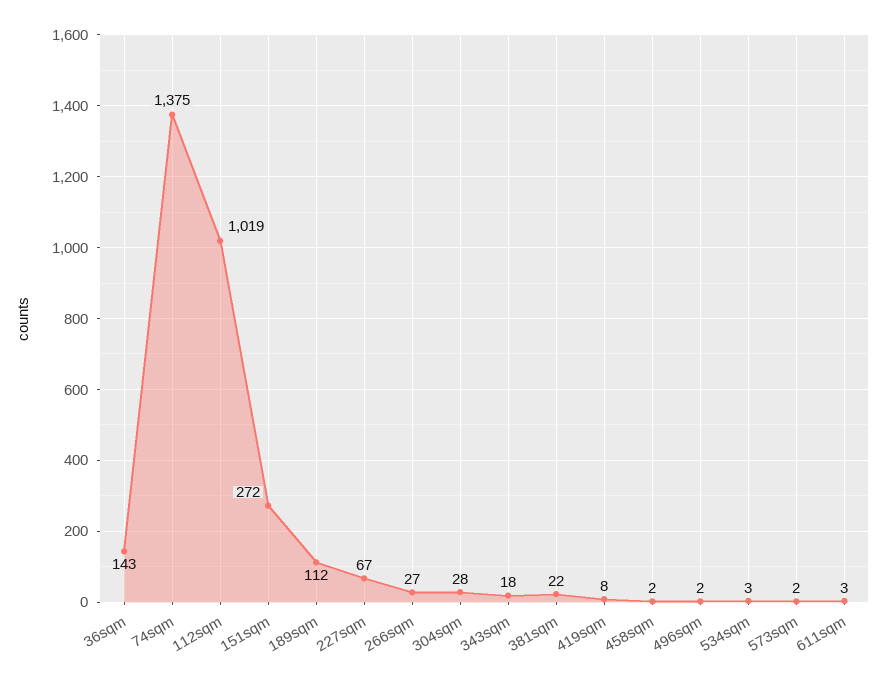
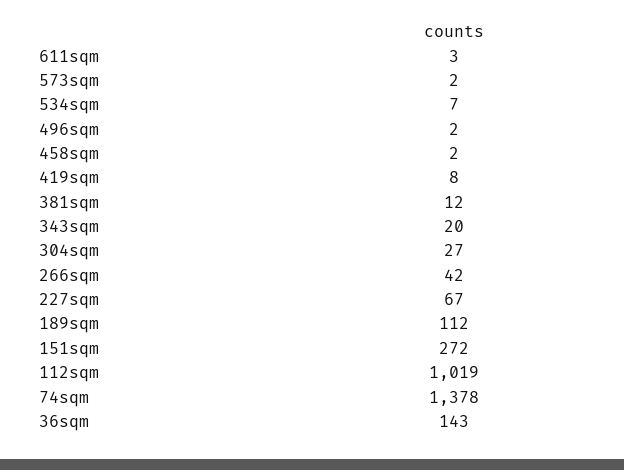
74sqm: 1375 -> 1378
266sqm: 27 -> 42
304sqm: 28 -> 27
343sqm: 18 -> 20
381sqm: 22 -> 12
534sqm: 3 -> 7

